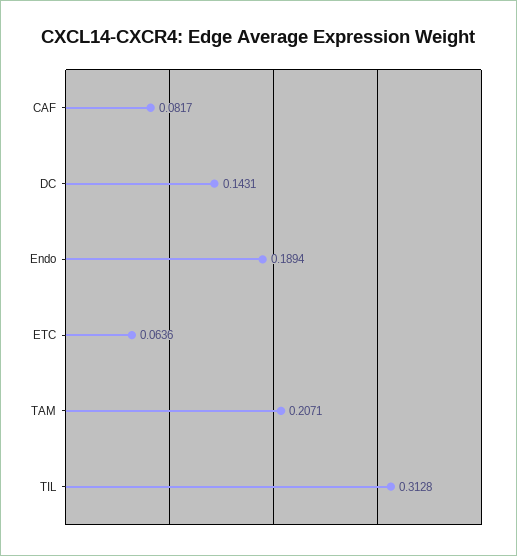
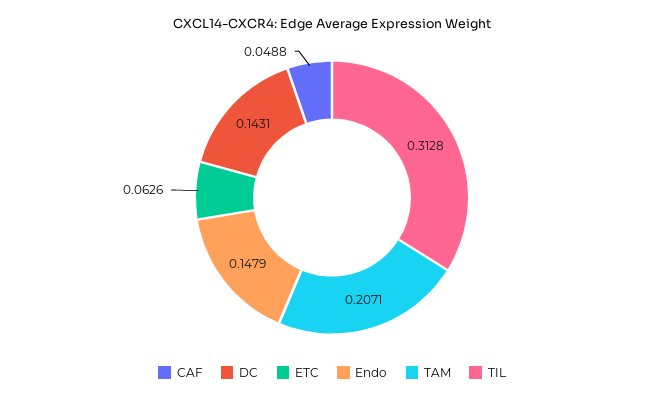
CAF: 0.0817 -> 0.0488
Endo: 0.1894 -> 0.1479
ETC: 0.0636 -> 0.0626

